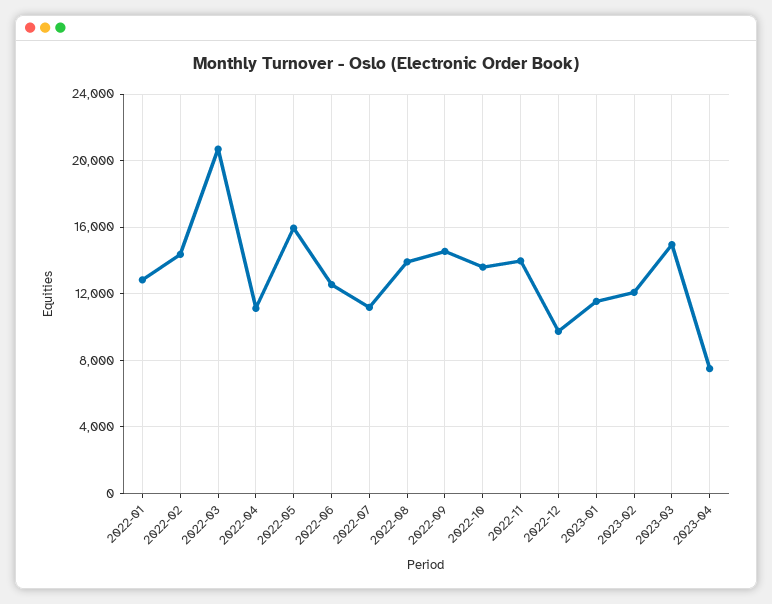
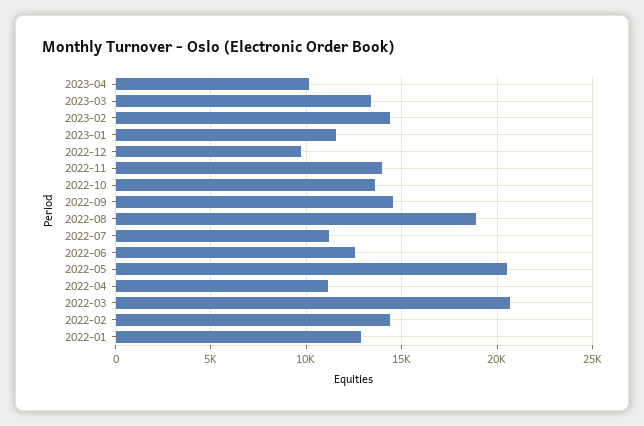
2022-05: 16000 -> 20500
2022-08: 14000 -> 19000
2023-02: 12000 -> 14500
2023-03: 15000 -> 13500
2023-04: 7500 -> 10000

